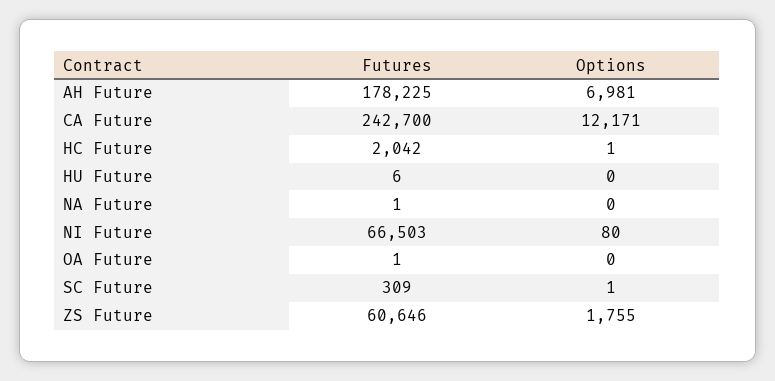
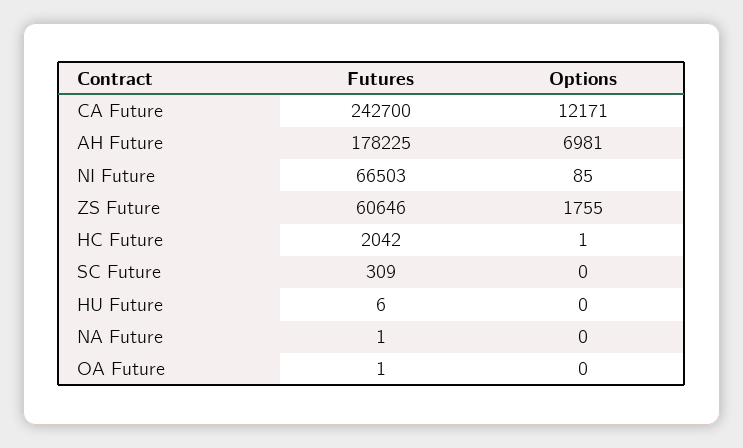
Options, NI Future: 80 -> 85
Options, SC Future: 1 -> 0

